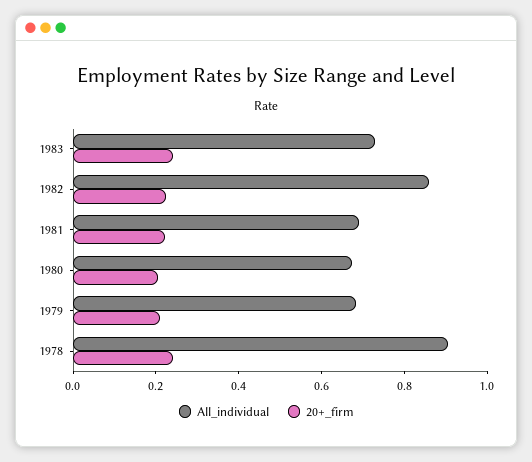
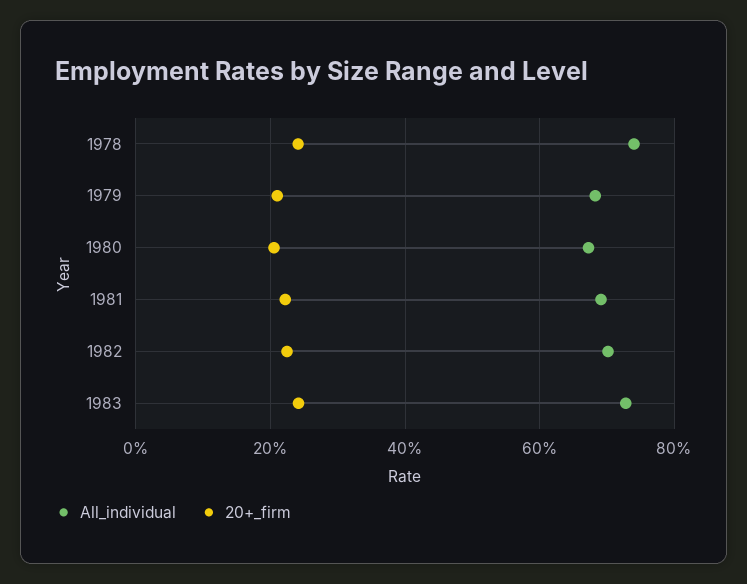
All_individual, 1982: 0.85 -> 0.7
All_individual, 1978: 0.9 -> 0.74

